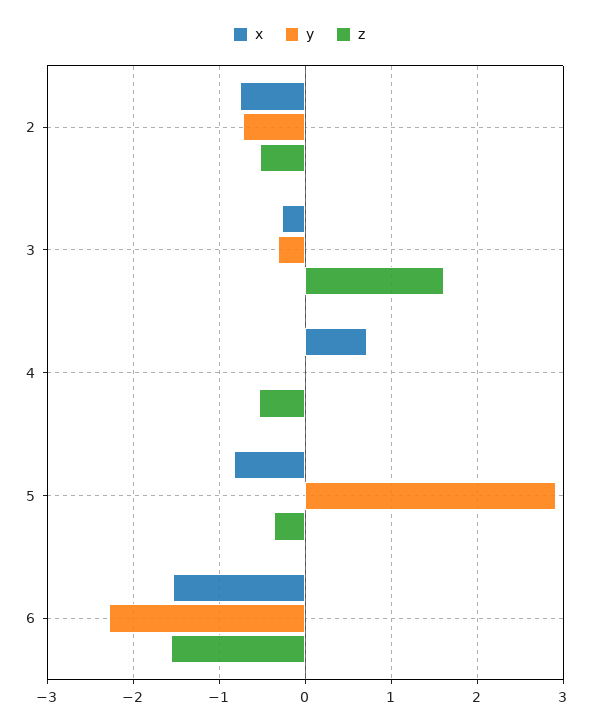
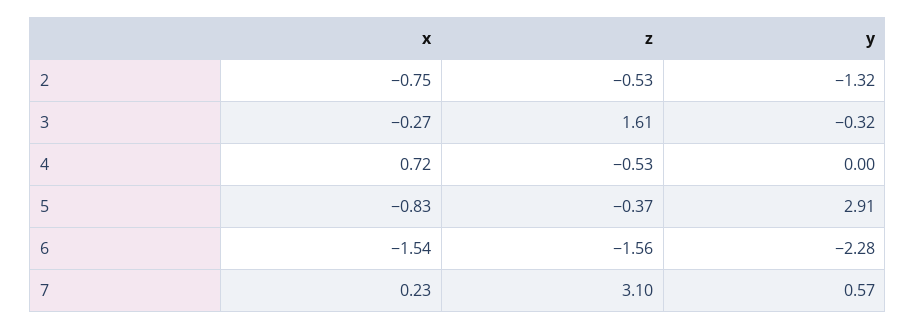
y, 2: -0.7 -> -1.32
x, 7: none -> 0.23
z, 7: none -> 3.1
y, 7: none -> 0.57

